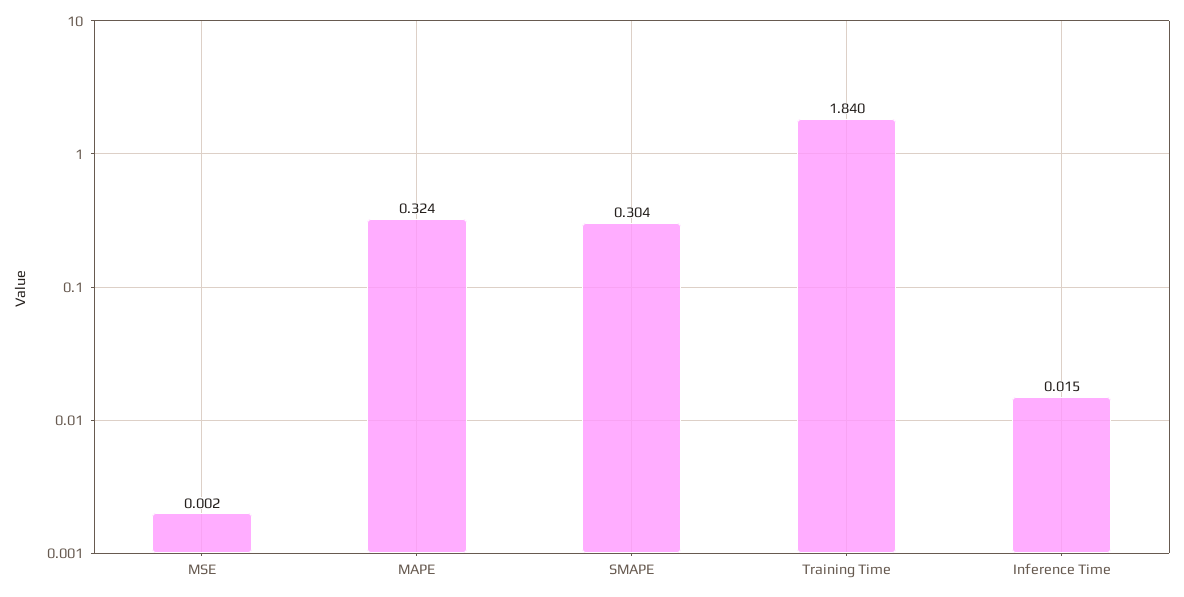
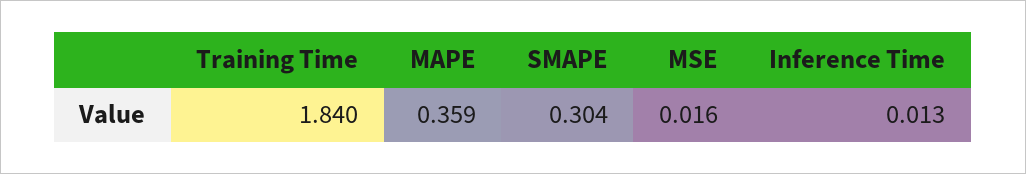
MSE: 0.002 -> 0.016
MAPE: 0.324 -> 0.359
Inference Time: 0.015 -> 0.013

